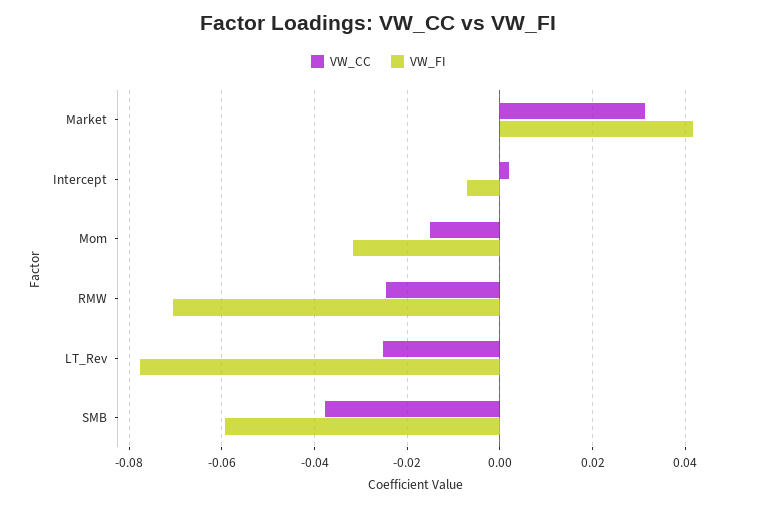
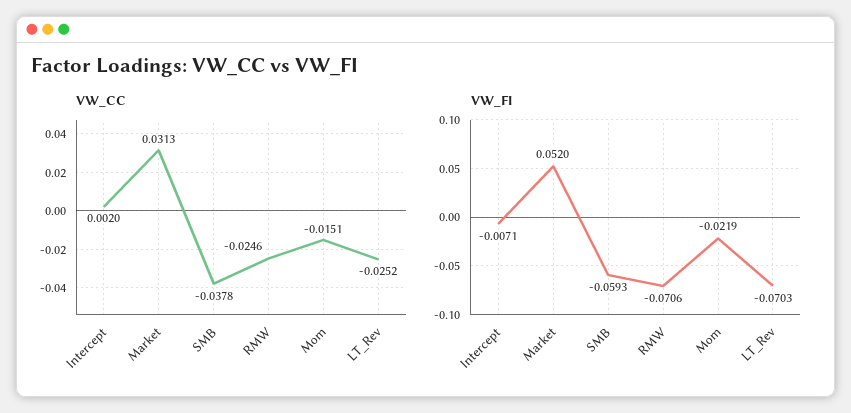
VW_FI, Market: 0.042 -> 0.052
VW_FI, Mom: -0.032 -> -0.0219
VW_FI, LT_Rev: -0.078 -> -0.0703

